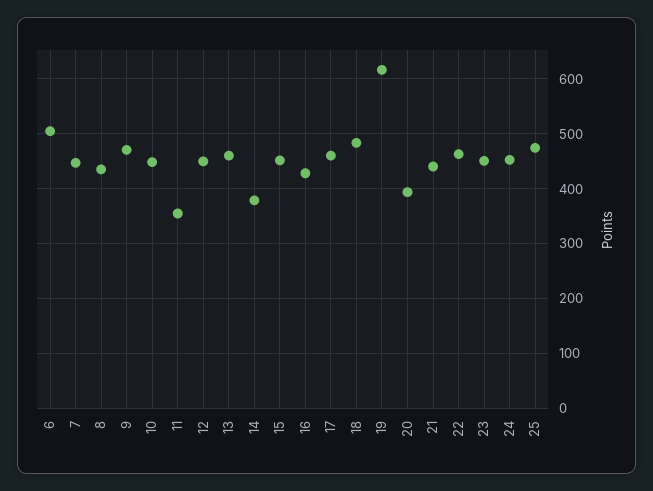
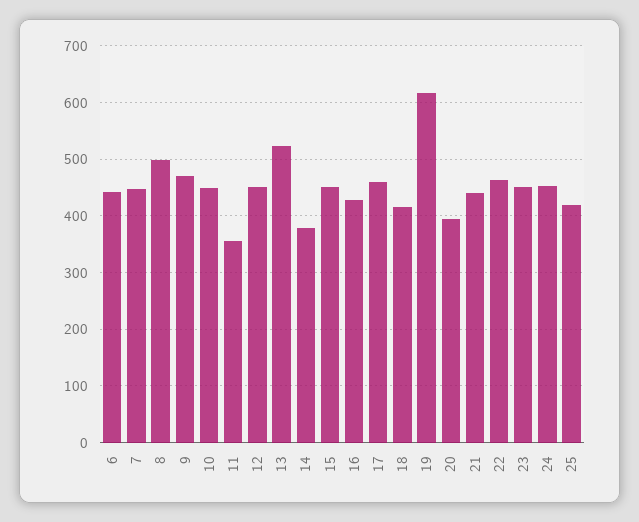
6: 500 -> 440
8: 440 -> 500
13: 460 -> 520
18: 480 -> 420
25: 480 -> 420

